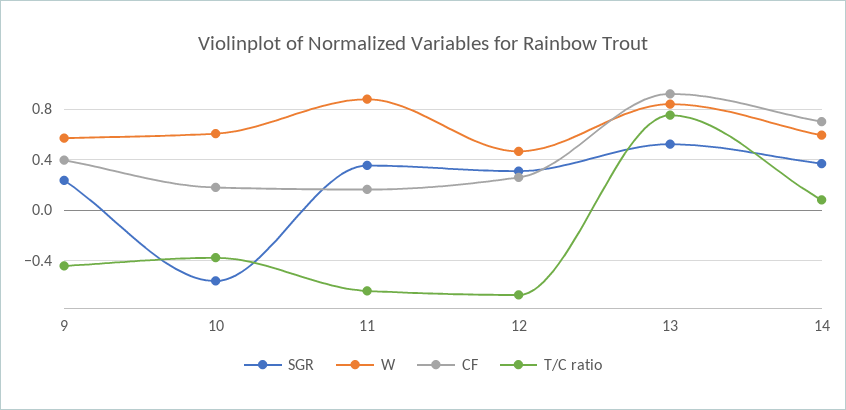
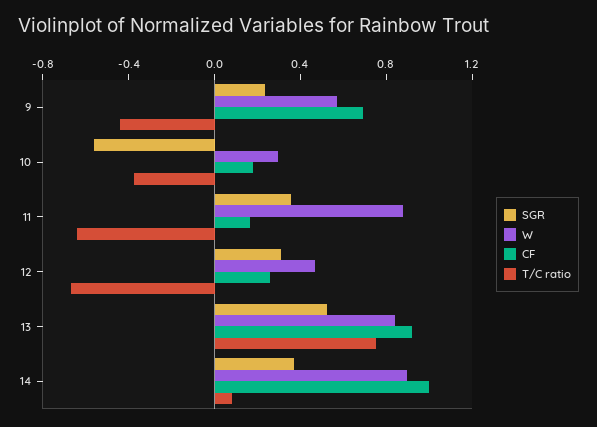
CF, 9: 0.4 -> 0.7
W, 10: 0.6 -> 0.3
W, 14: 0.6 -> 0.9
CF, 14: 0.7 -> 1

